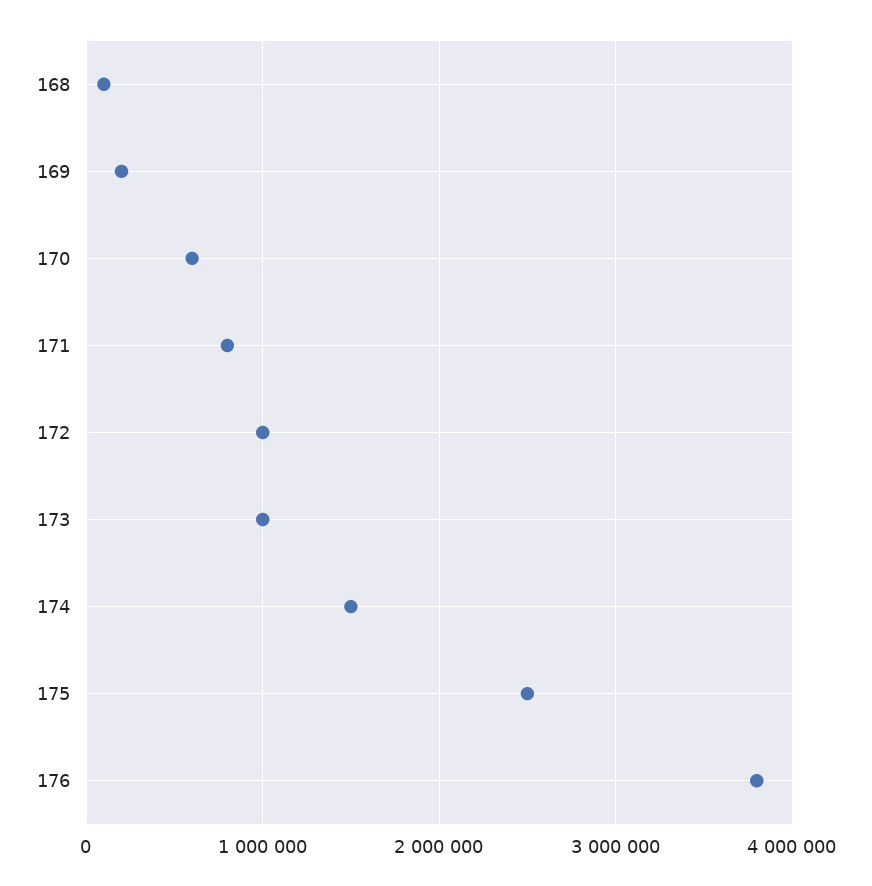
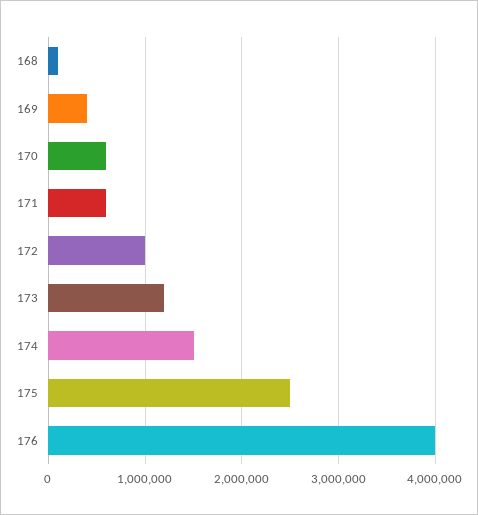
169: 200000 -> 400000
171: 800000 -> 600000
173: 1000000 -> 1200000
176: 3800000 -> 4000000

